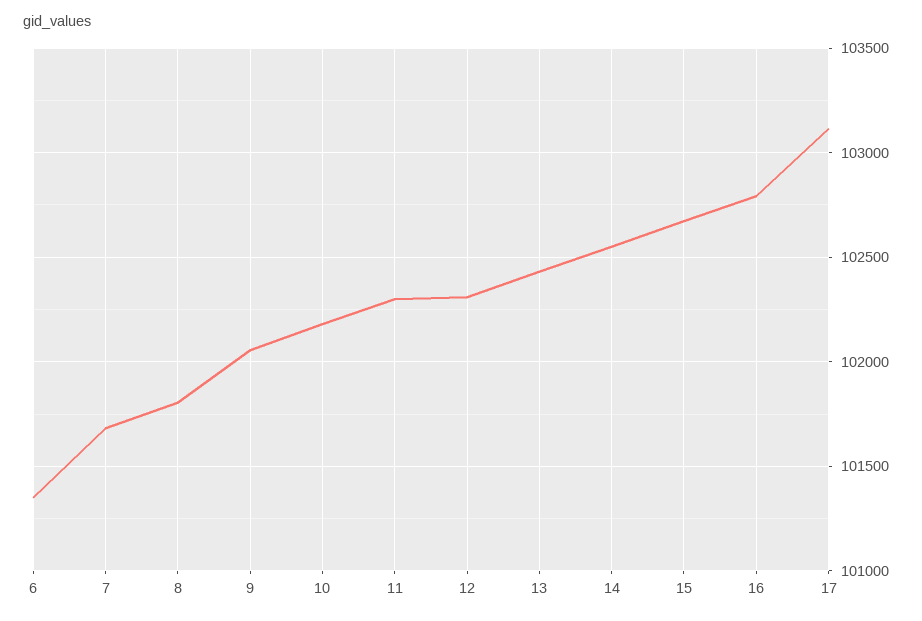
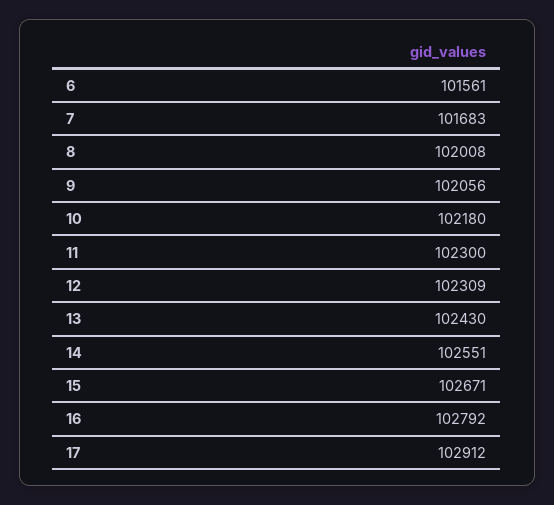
6: 101350 -> 101561
8: 101800 -> 102008
17: 103100 -> 102912

